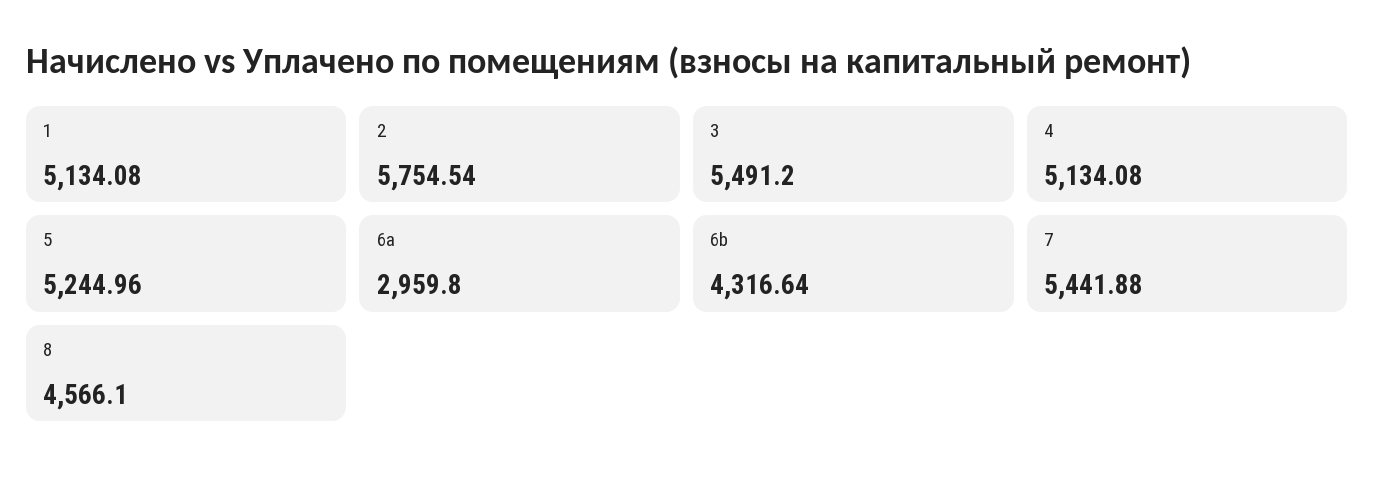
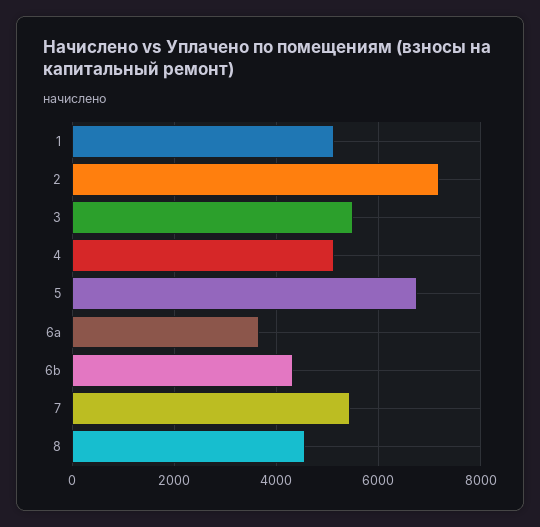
2: 5754.54 -> 7200
5: 5244.96 -> 6800
6a: 2959.8 -> 3600

